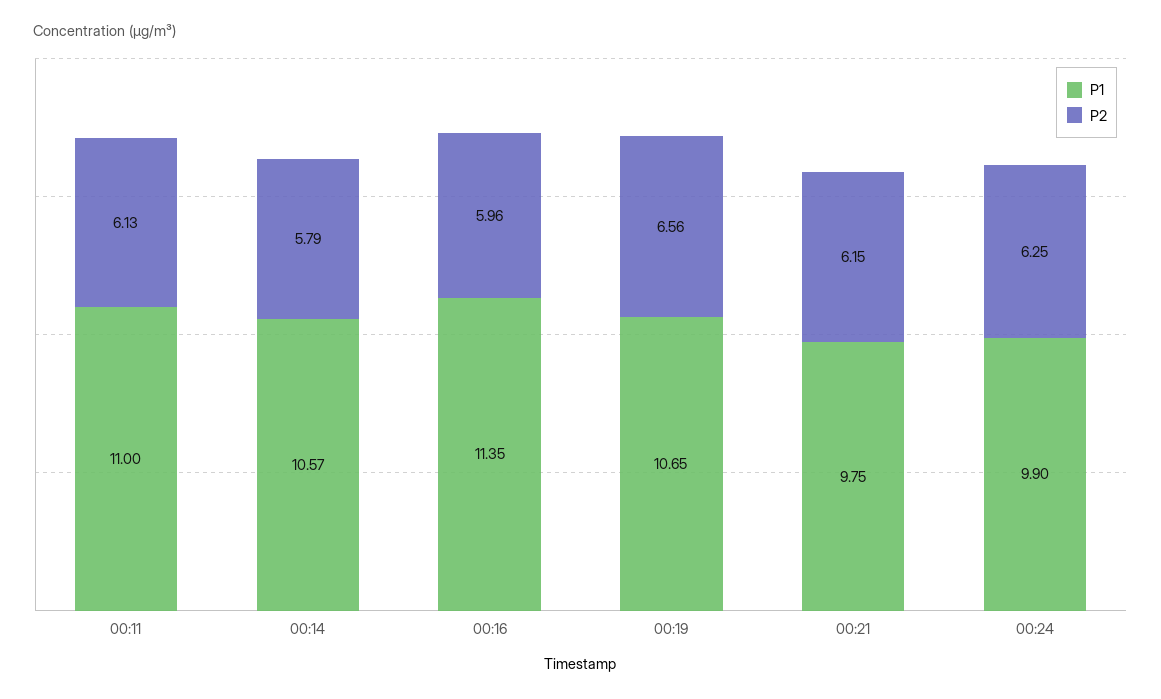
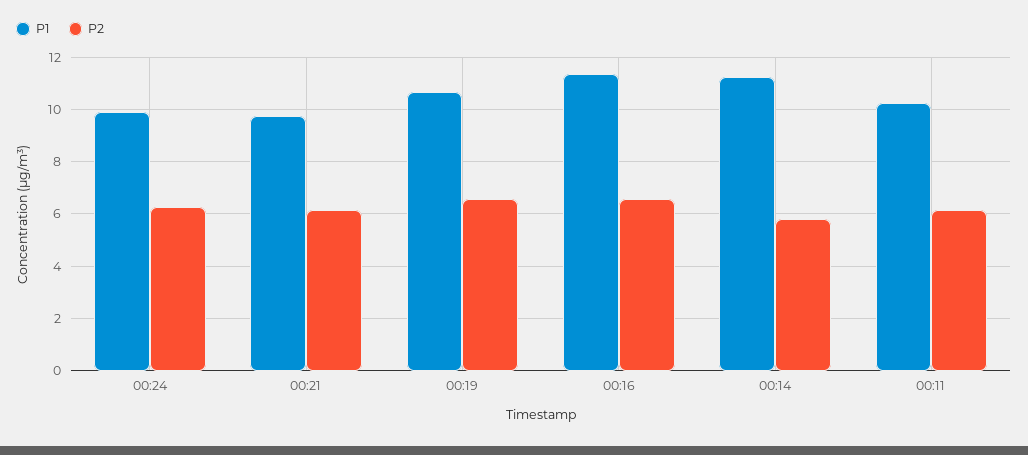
P1, 00:11: 11 -> 10.25
P1, 00:14: 10.57 -> 11.25
P2, 00:16: 5.96 -> 6.5

